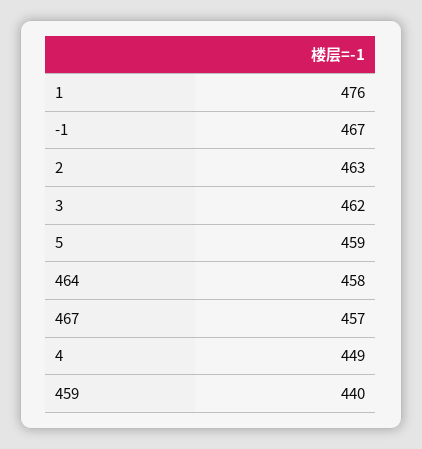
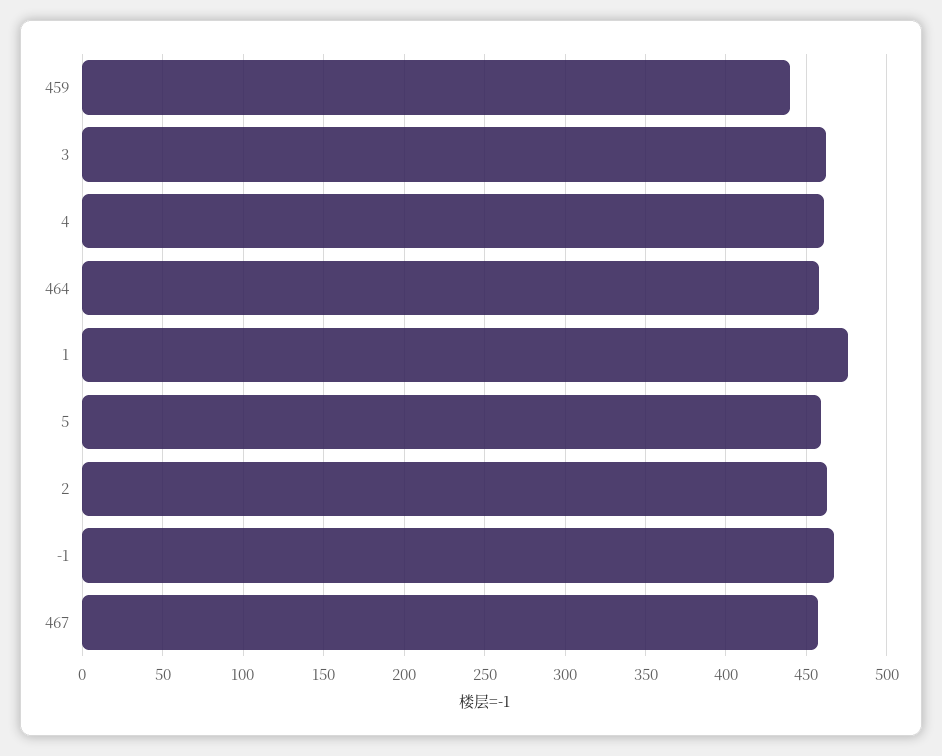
4: 449 -> 460

